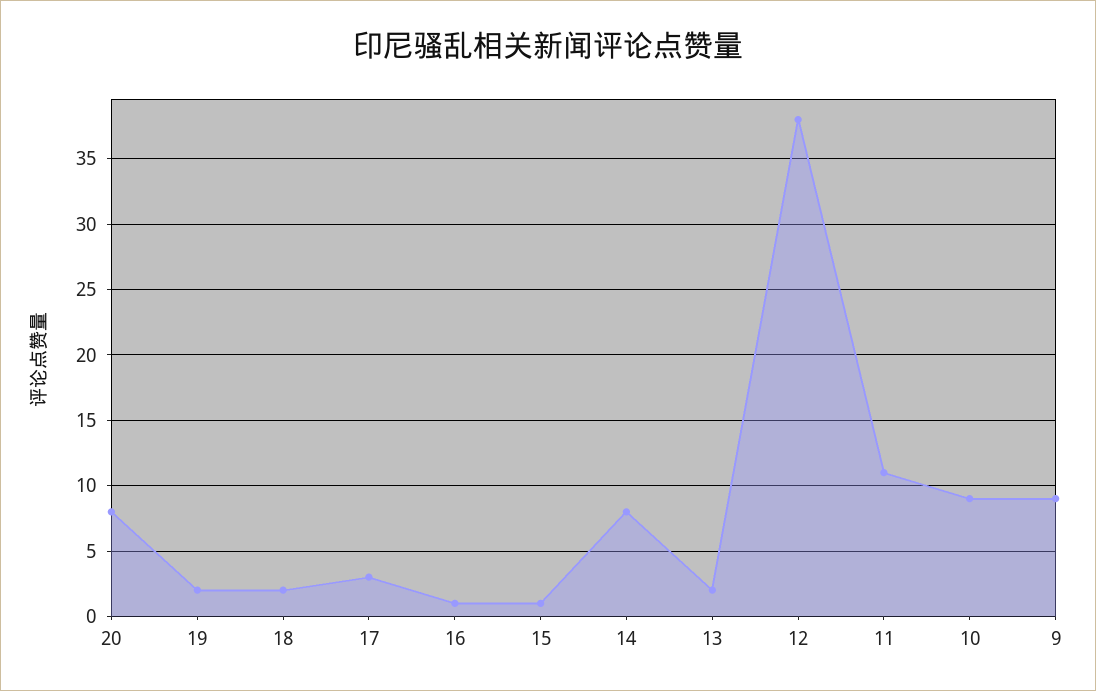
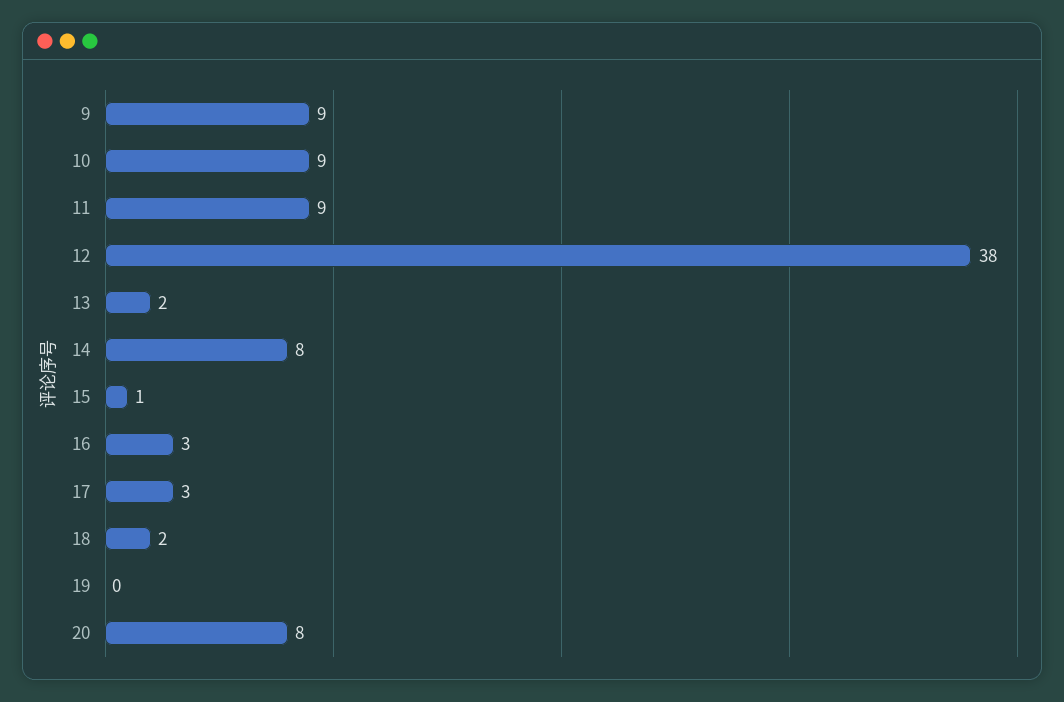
19: 2 -> 0
16: 1 -> 3
11: 11 -> 9

